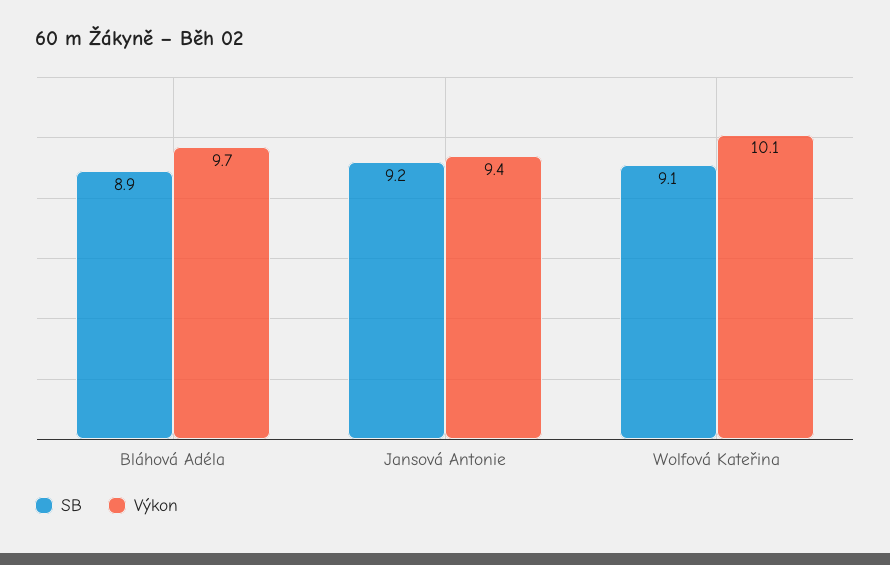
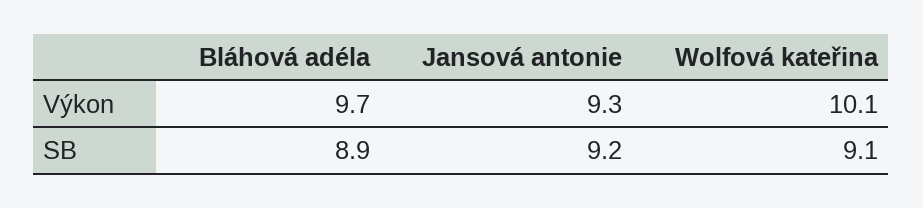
Výkon, Jansová Antonie: 9.4 -> 9.3

